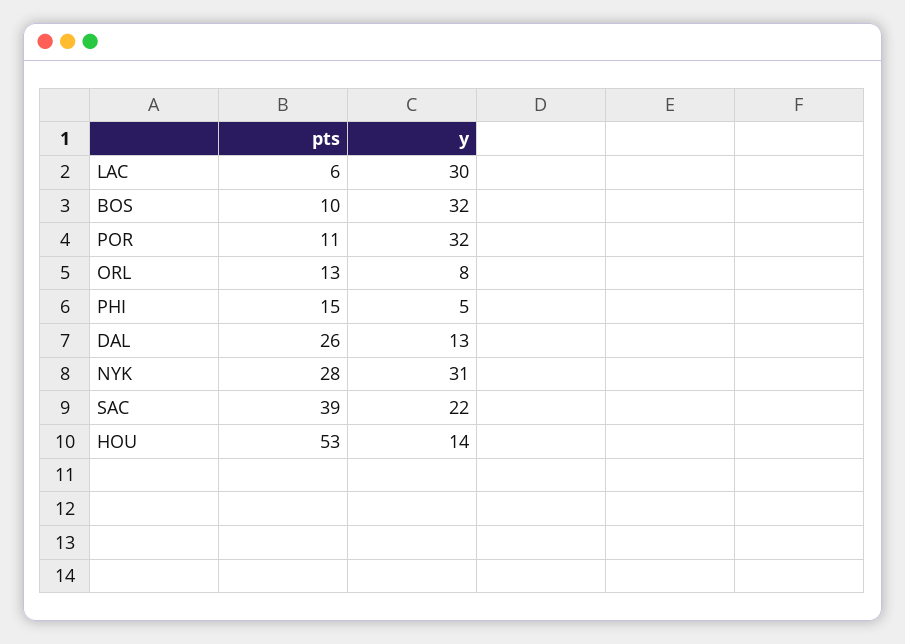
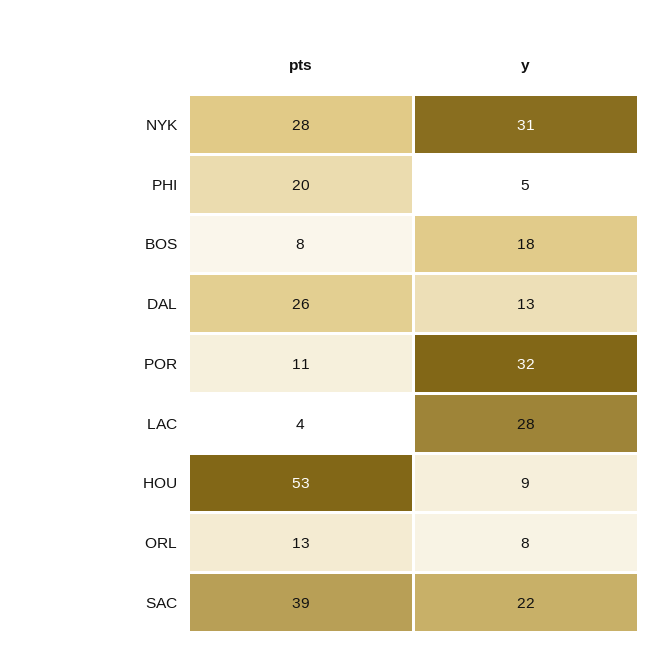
pts, LAC: 6 -> 4
y, LAC: 30 -> 28
pts, BOS: 10 -> 8
y, BOS: 32 -> 18
pts, PHI: 15 -> 20
y, HOU: 14 -> 9

